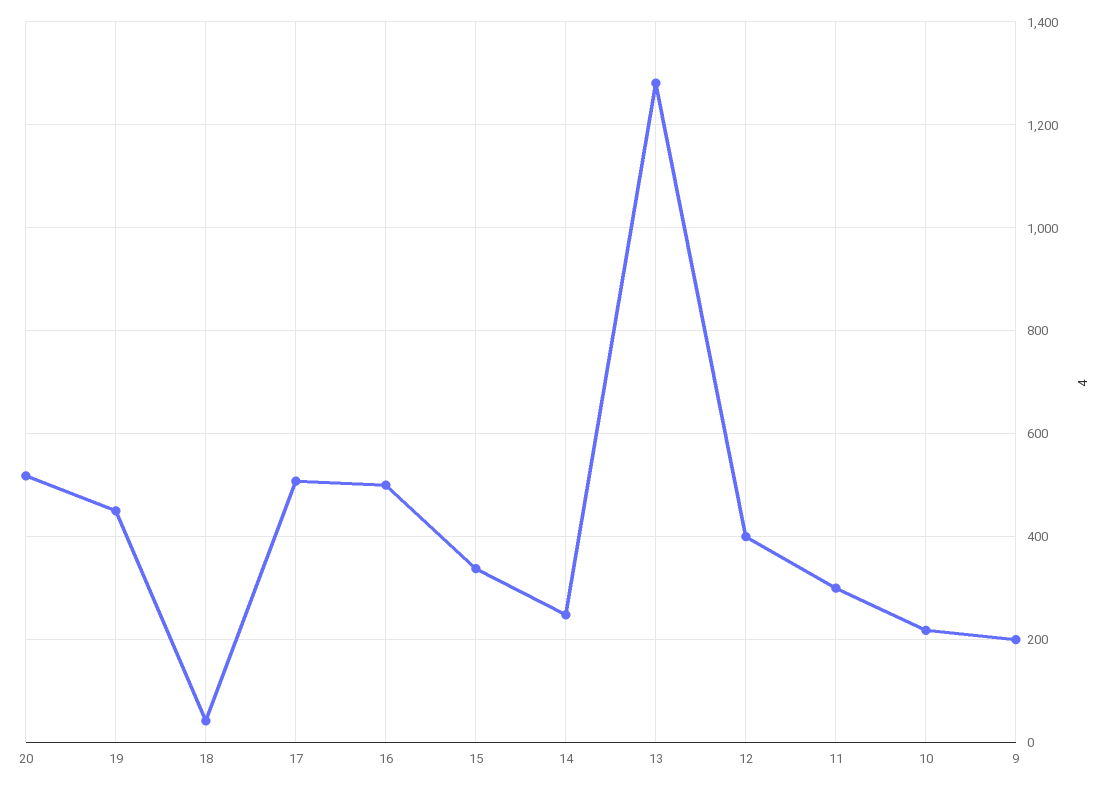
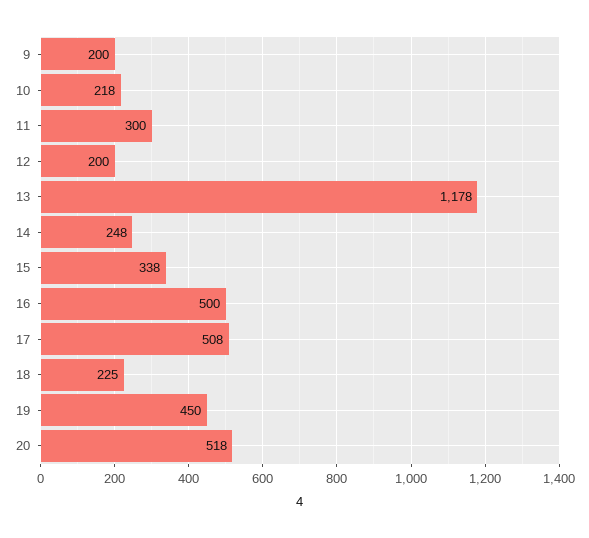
18: 40 -> 225
13: 1280 -> 1178
12: 400 -> 200

